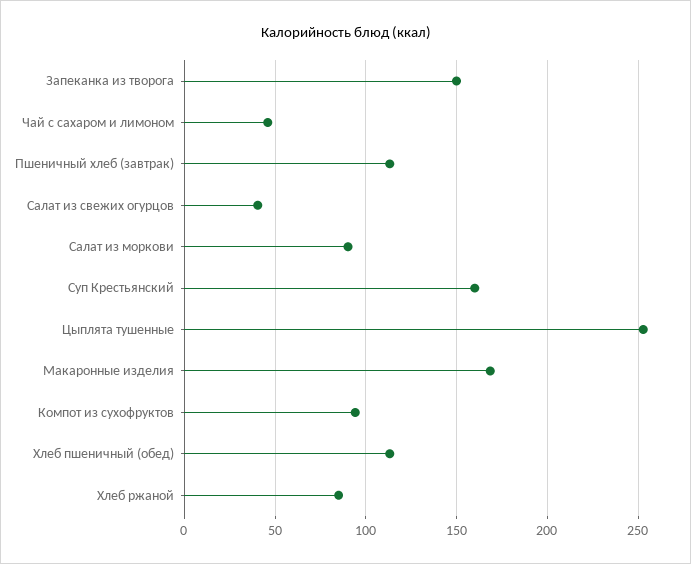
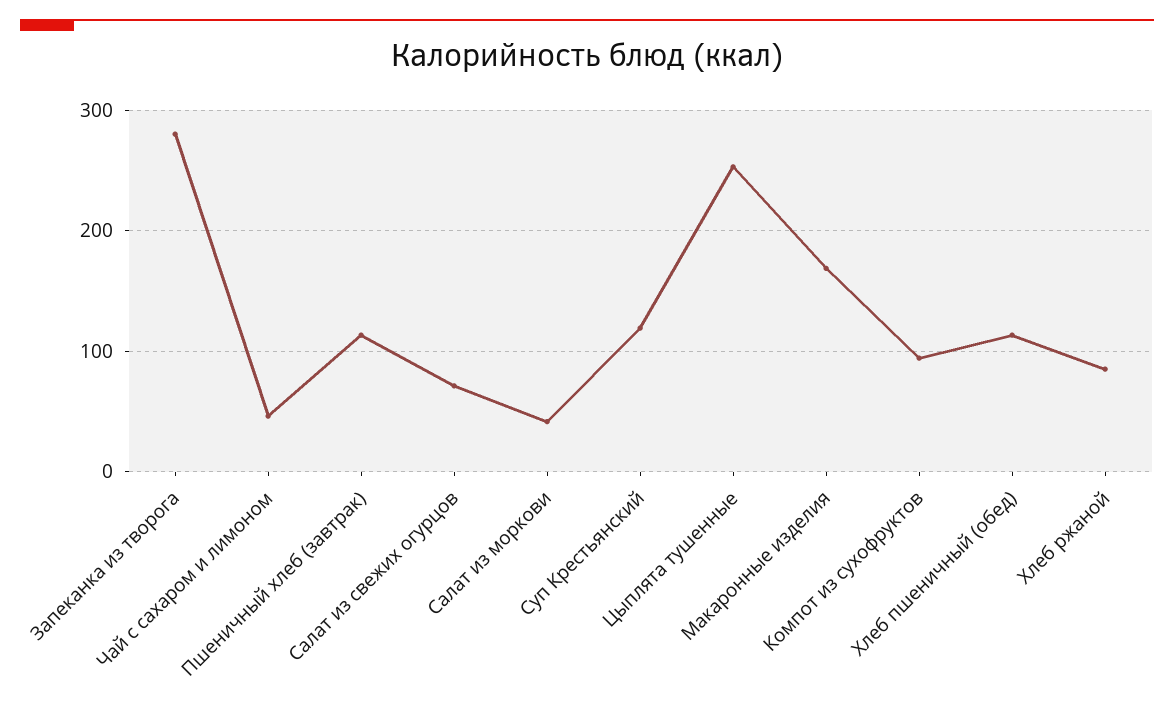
Запеканка из творога: 150 -> 280
Салат из свежих огурцов: 40 -> 70
Салат из моркови: 90 -> 40
Суп Крестьянский: 160 -> 120

